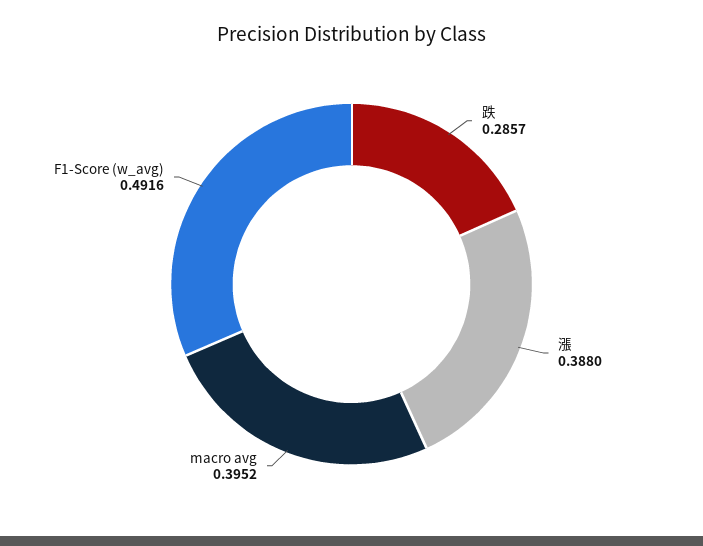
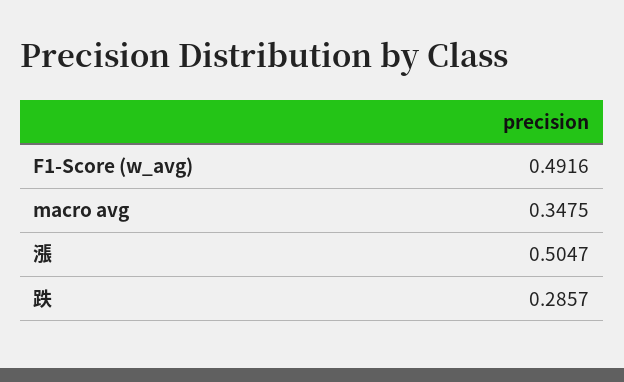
漲: 0.388 -> 0.5047
macro avg: 0.3952 -> 0.3475

